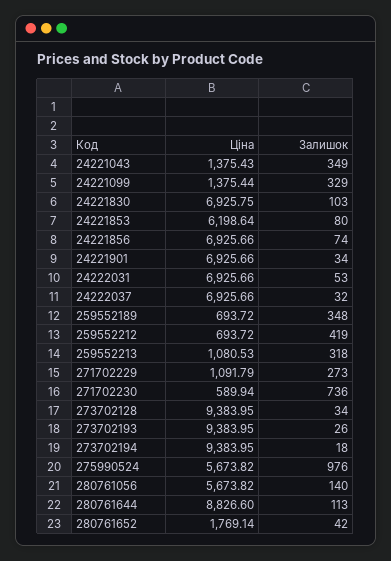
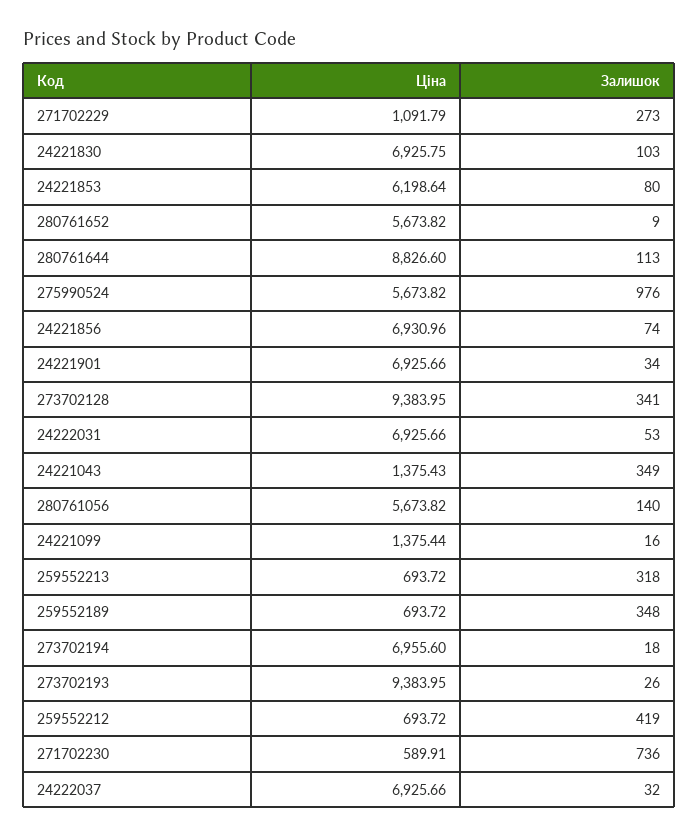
Залишок, 24221099: 329 -> 16
Ціна, 24221856: 6925.66 -> 6930.96
Ціна, 259552213: 1080.53 -> 693.72
Ціна, 271702230: 589.94 -> 589.91
Залишок, 273702128: 34 -> 341
Ціна, 273702194: 9383.95 -> 6955.6
Ціна, 280761652: 1769.14 -> 5673.82
Залишок, 280761652: 42 -> 9

